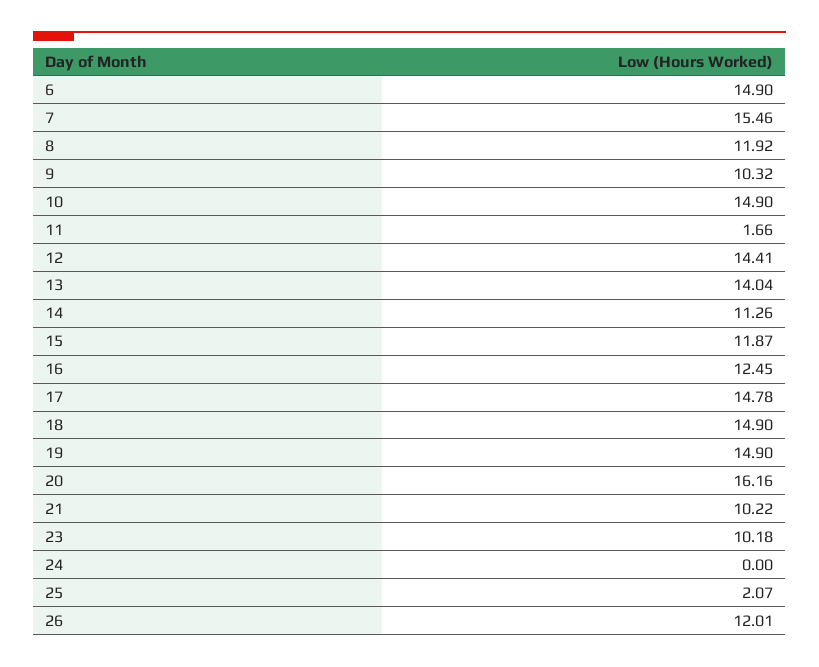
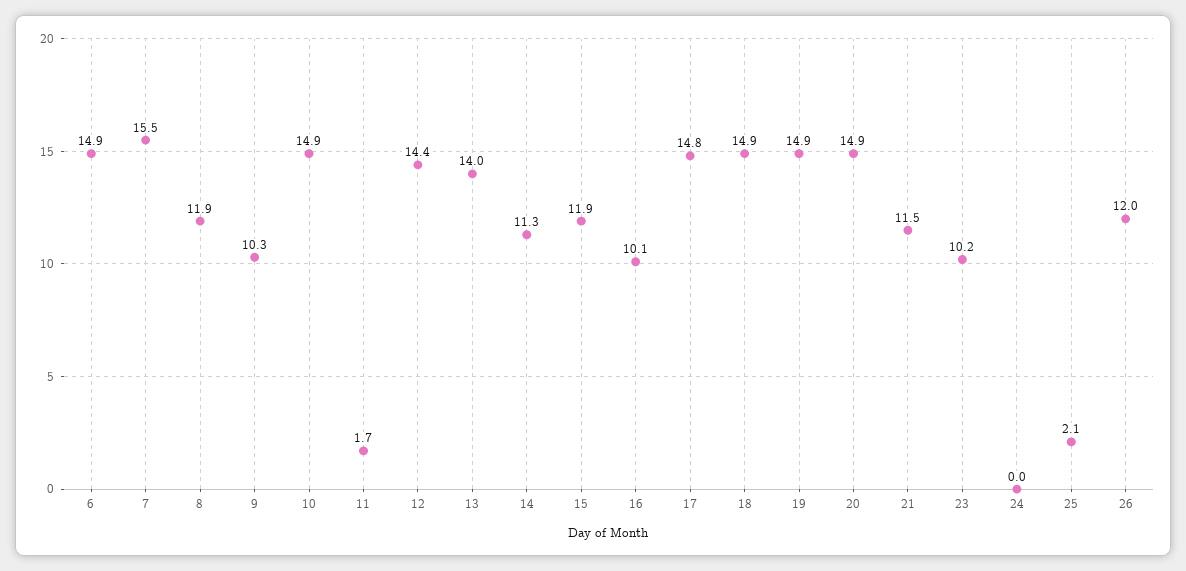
16: 12.45 -> 10.1
20: 16.16 -> 14.9
21: 10.22 -> 11.5

